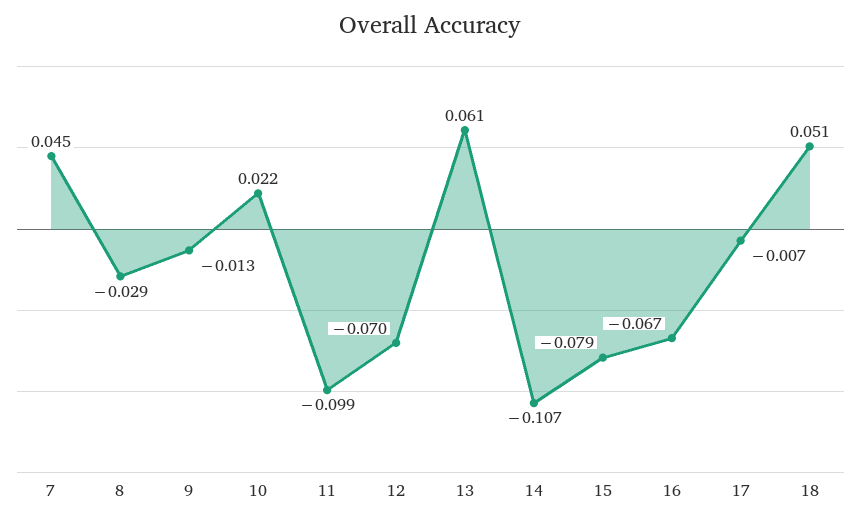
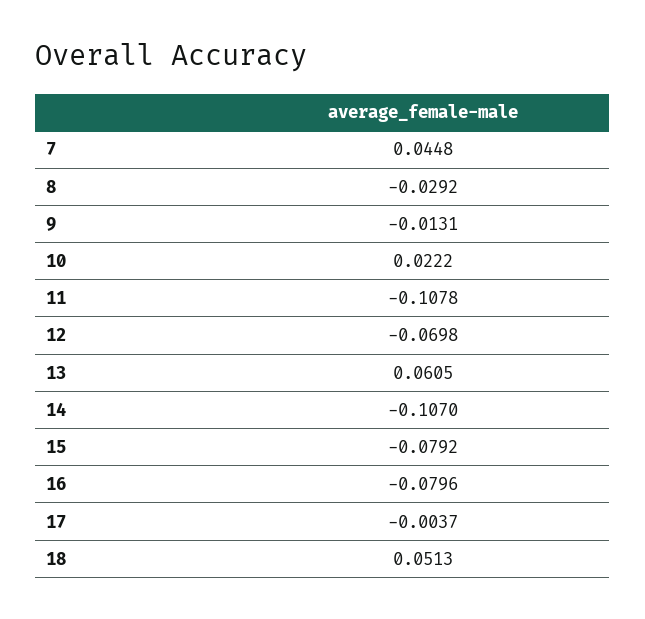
11: -0.099 -> -0.1078
16: -0.067 -> -0.0796
17: -0.007 -> -0.0037

